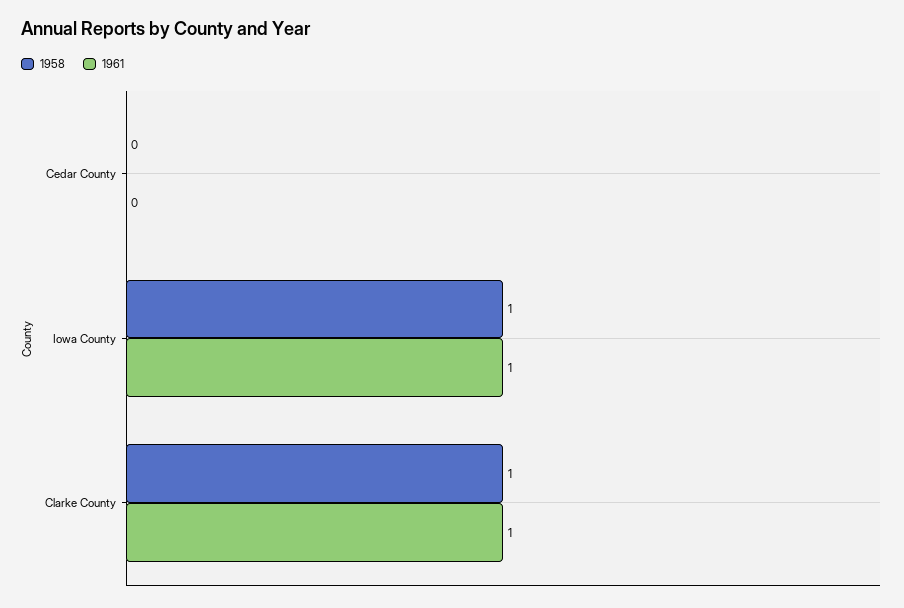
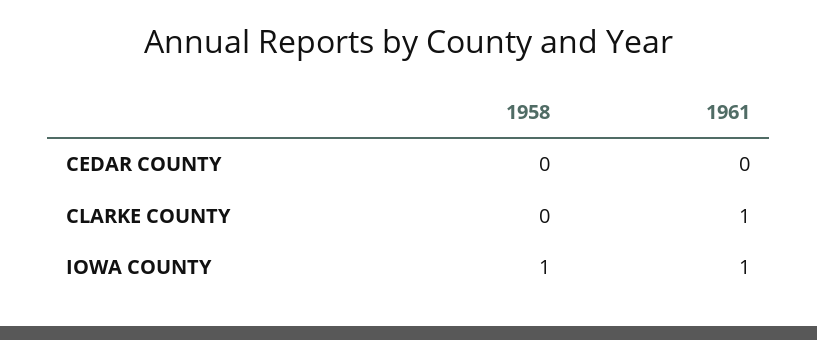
1958, Clarke County: 1 -> 0

